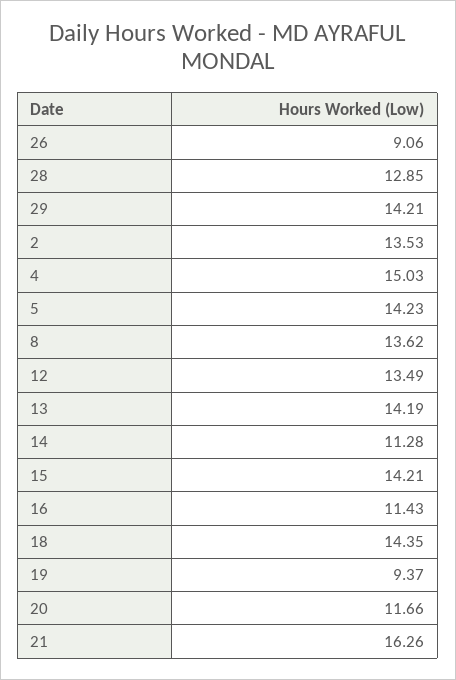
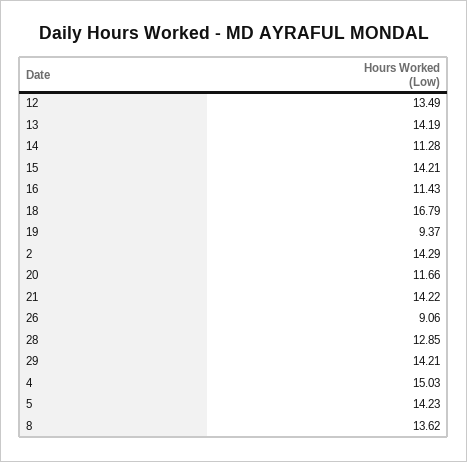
2: 13.53 -> 14.29
18: 14.35 -> 16.79
21: 16.26 -> 14.22

